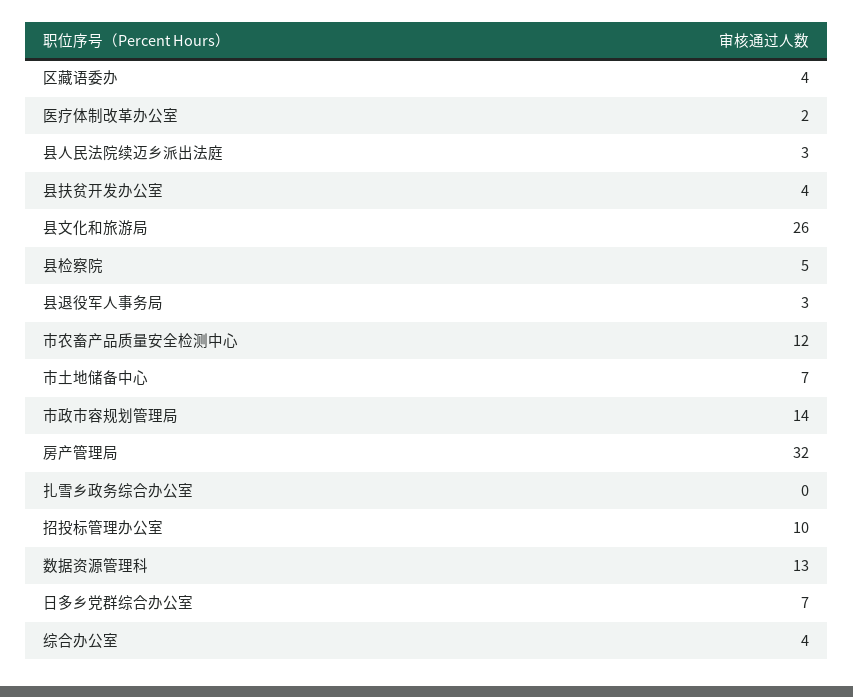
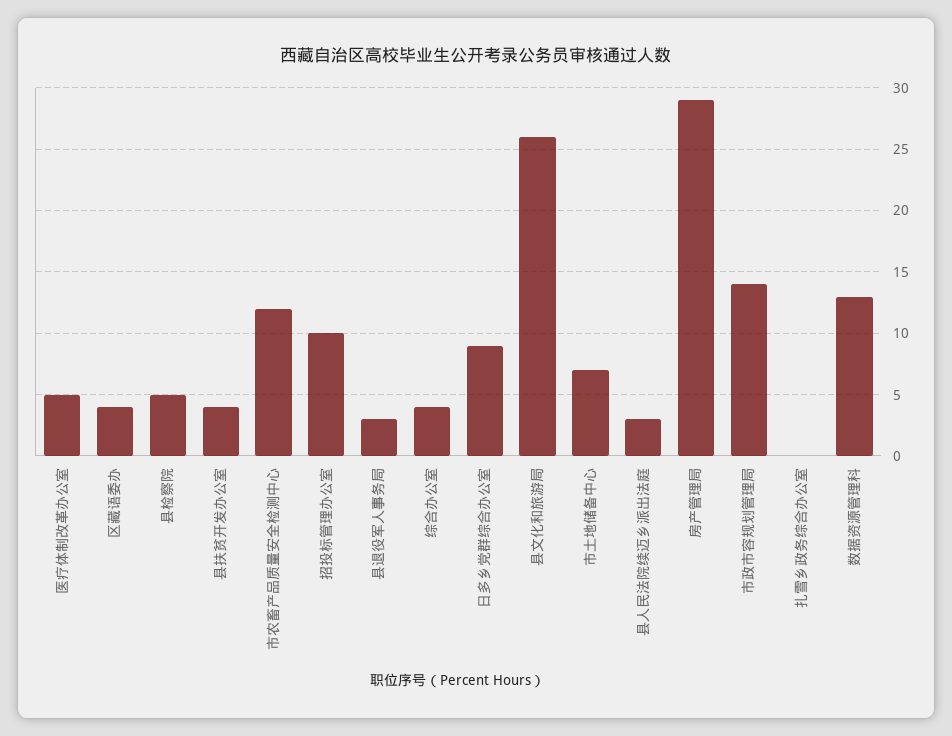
医疗体制改革办公室: 2 -> 5
房产管理局: 32 -> 29
日多乡党群综合办公室: 7 -> 9

